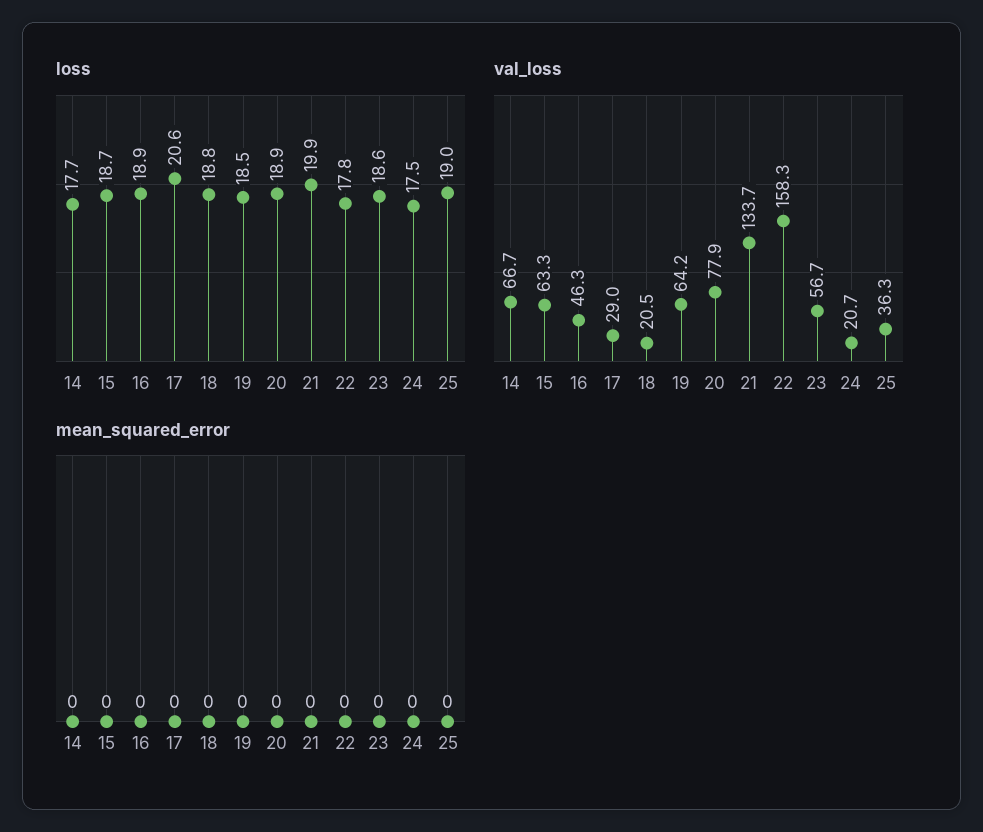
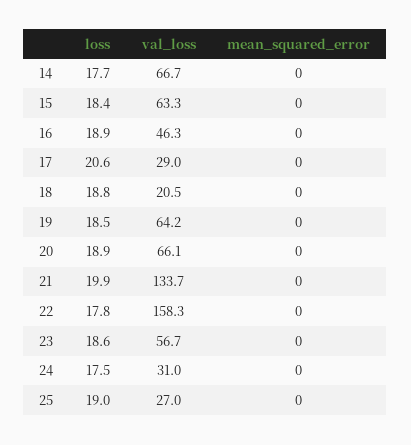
loss, 15: 18.7 -> 18.4
val_loss, 20: 77.9 -> 66.1
val_loss, 24: 20.7 -> 31
val_loss, 25: 36.3 -> 27

